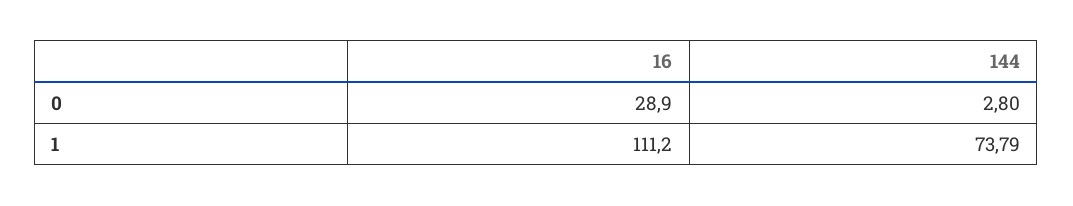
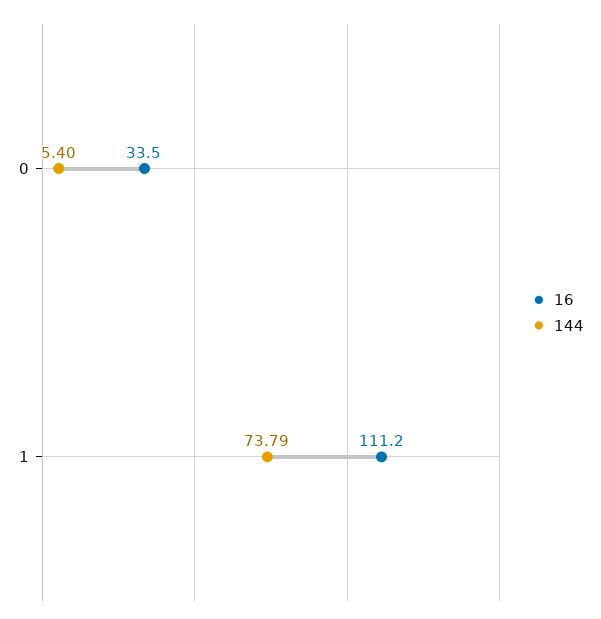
16, 0: 28.9 -> 33.5
144, 0: 2.8 -> 5.4

